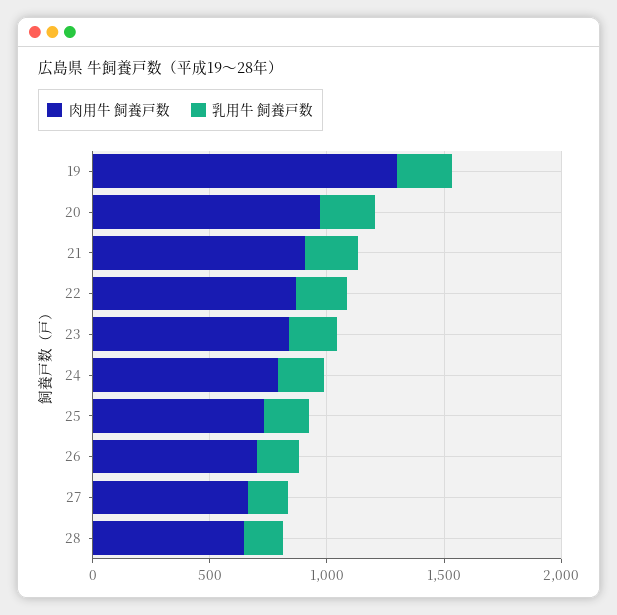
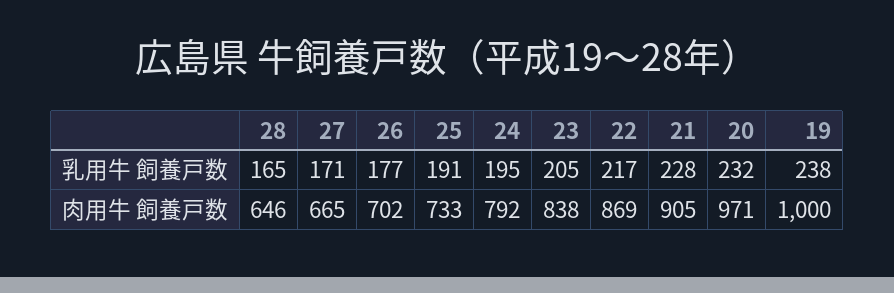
肉用牛 飼養戸数, 19: 1300 -> 1000

